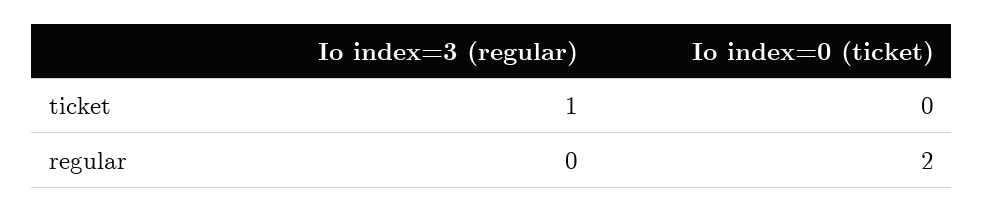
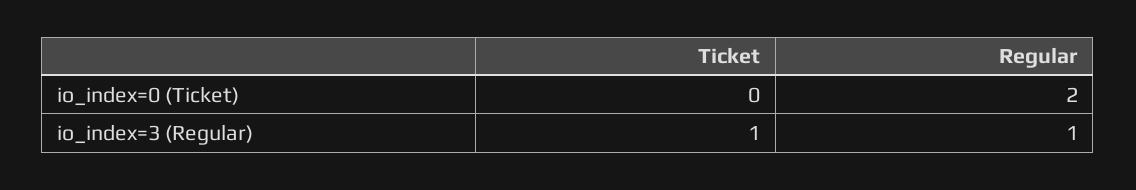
Io index=3 (regular), regular: 0 -> 1

